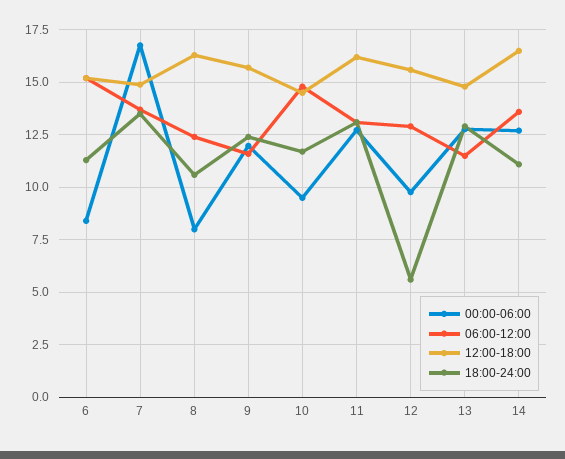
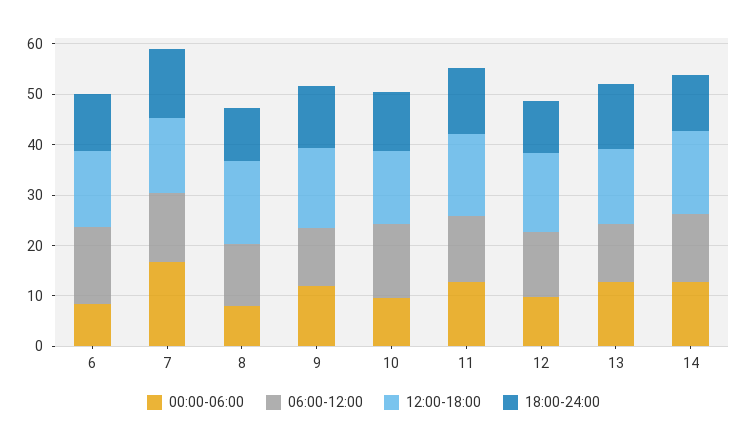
18:00-24:00, 12: 5.5 -> 10

